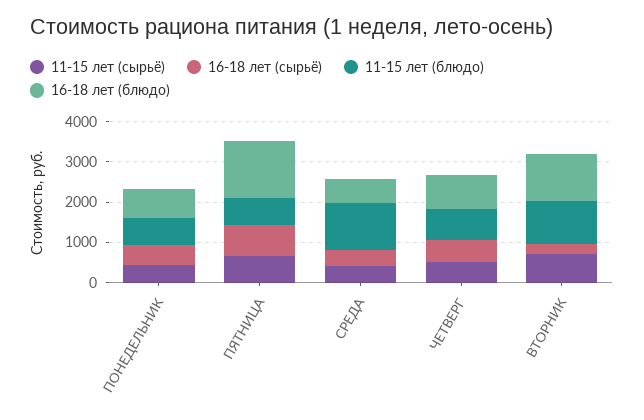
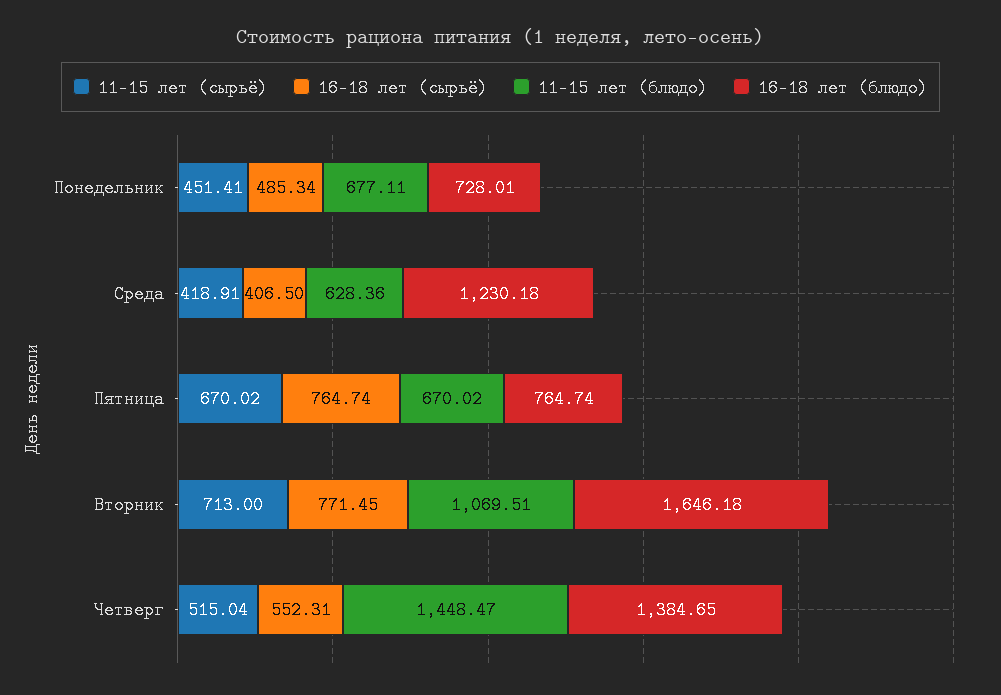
16-18 лет (блюдо), ПЯТНИЦА: 1400 -> 764.74
11-15 лет (блюдо), СРЕДА: 1200 -> 628.36
16-18 лет (блюдо), СРЕДА: 600 -> 1230.18
11-15 лет (блюдо), ЧЕТВЕРГ: 800 -> 1448.47
16-18 лет (блюдо), ЧЕТВЕРГ: 800 -> 1384.65
16-18 лет (сырьё), ВТОРНИК: 200 -> 771.45
16-18 лет (блюдо), ВТОРНИК: 1200 -> 1646.18

